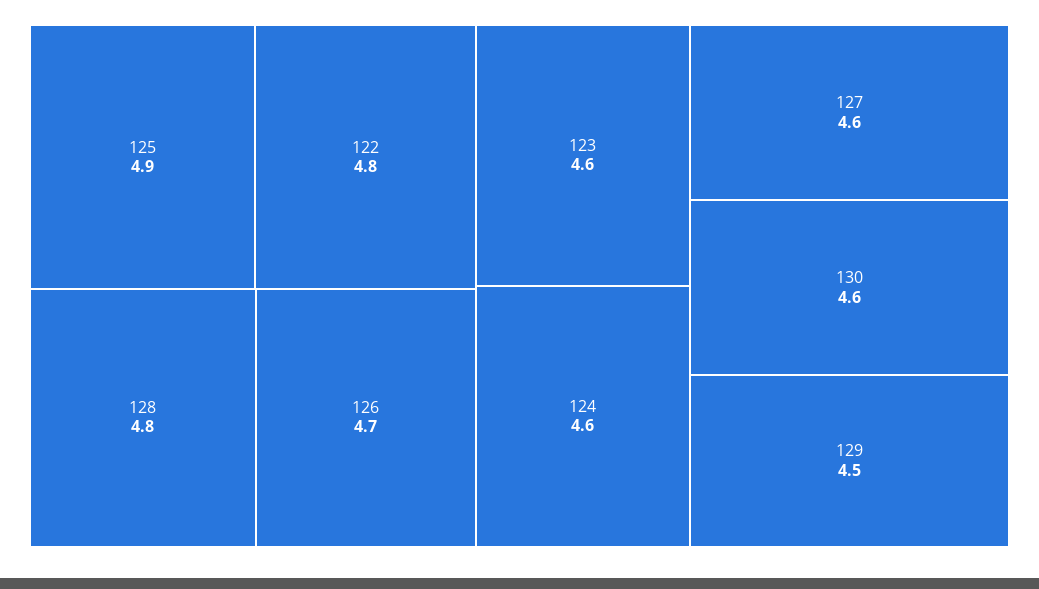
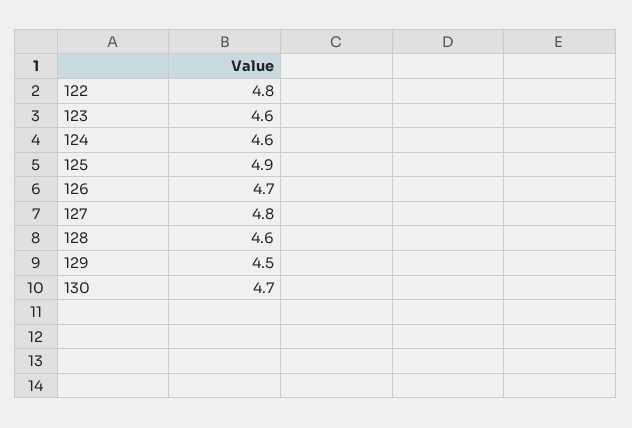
128: 4.8 -> 4.6
127: 4.6 -> 4.8
130: 4.6 -> 4.7

